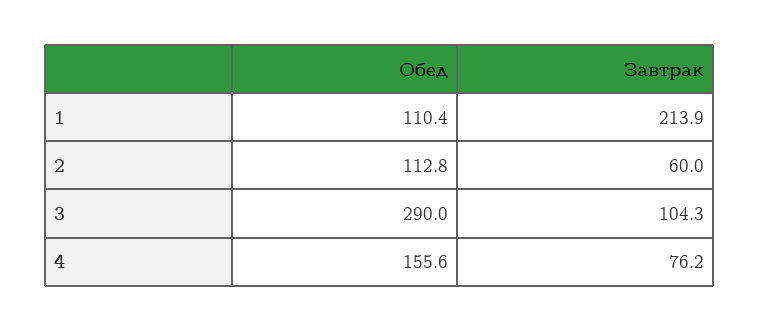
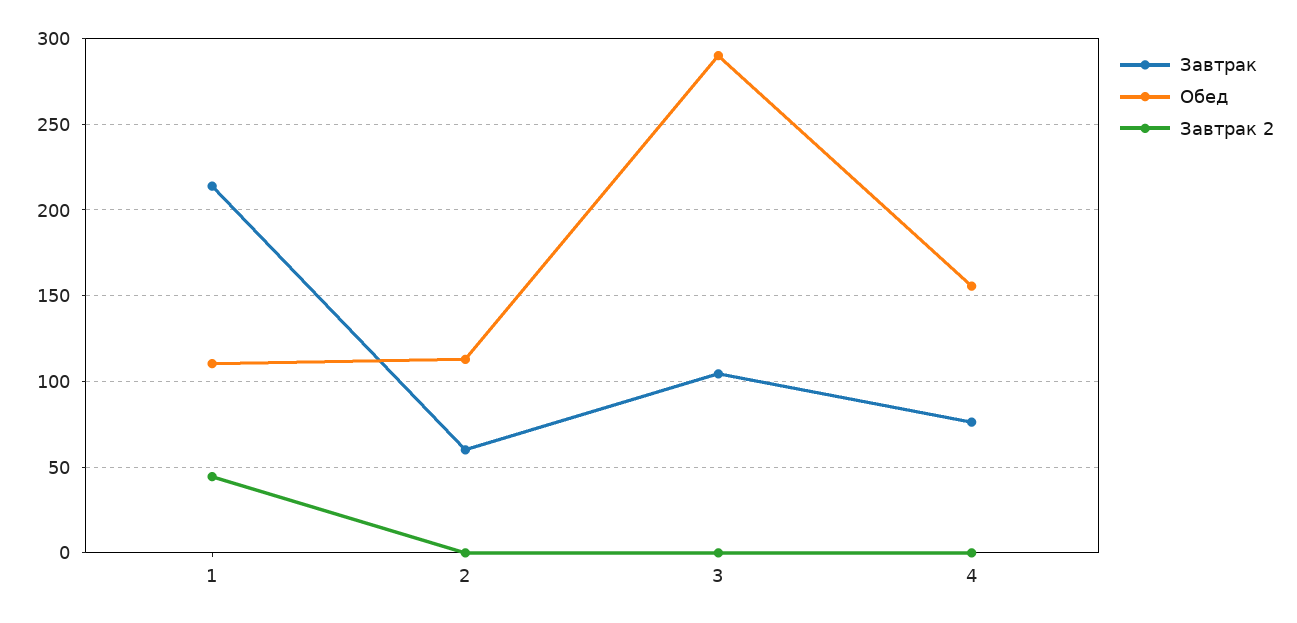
Завтрак 2, 1: none -> 45
Завтрак 2, 2: none -> 0
Завтрак 2, 3: none -> 0
Завтрак 2, 4: none -> 0

